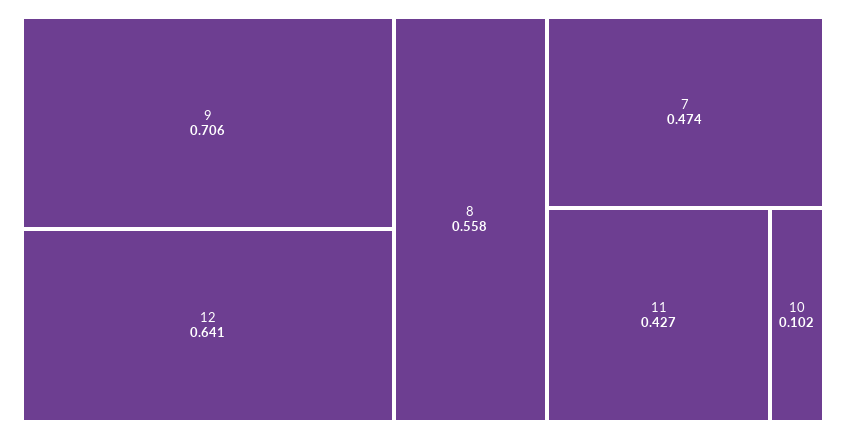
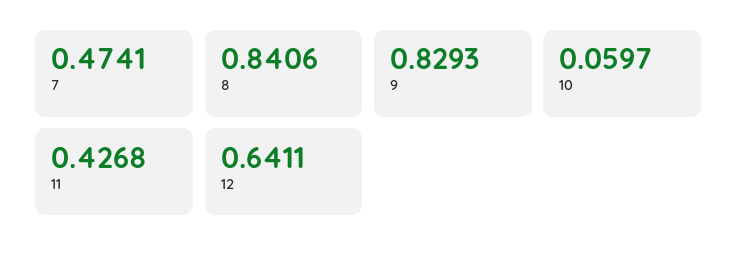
9: 0.706 -> 0.8293
8: 0.558 -> 0.8406
10: 0.102 -> 0.0597

